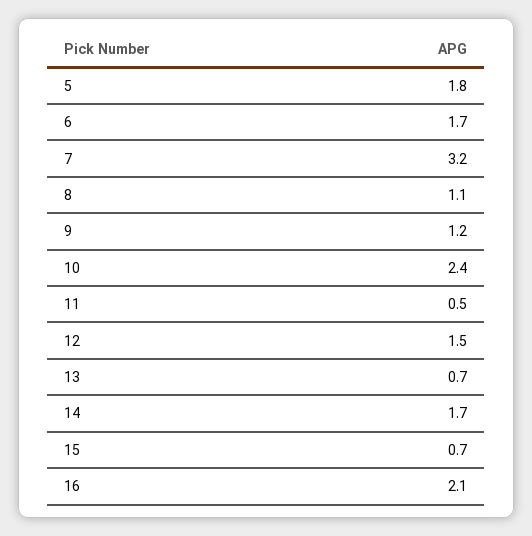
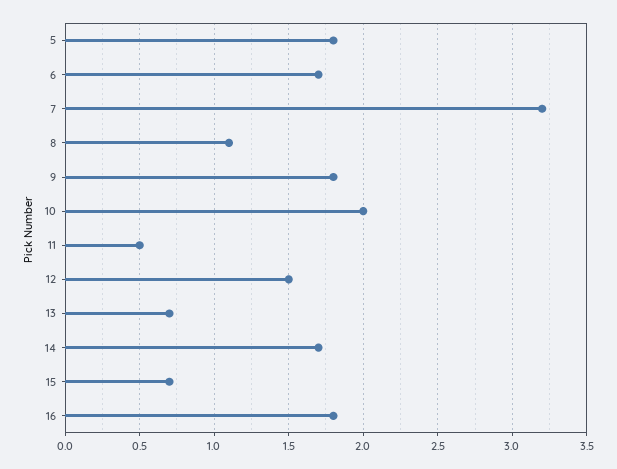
9: 1.2 -> 1.8
10: 2.4 -> 2
16: 2.1 -> 1.8

